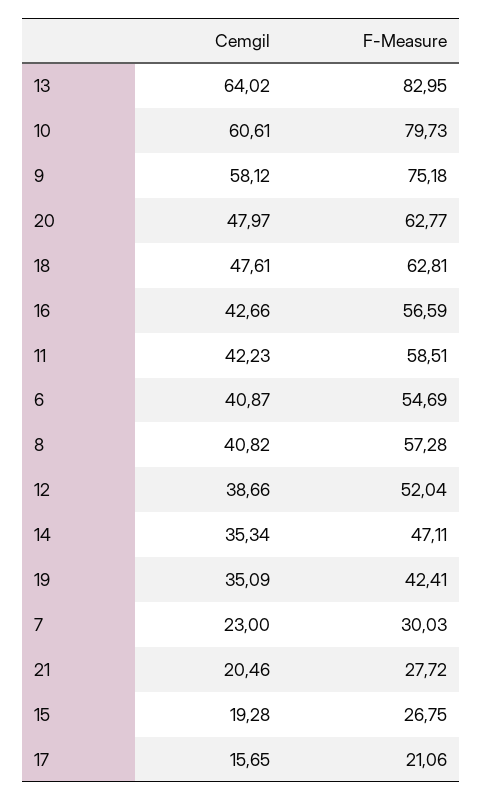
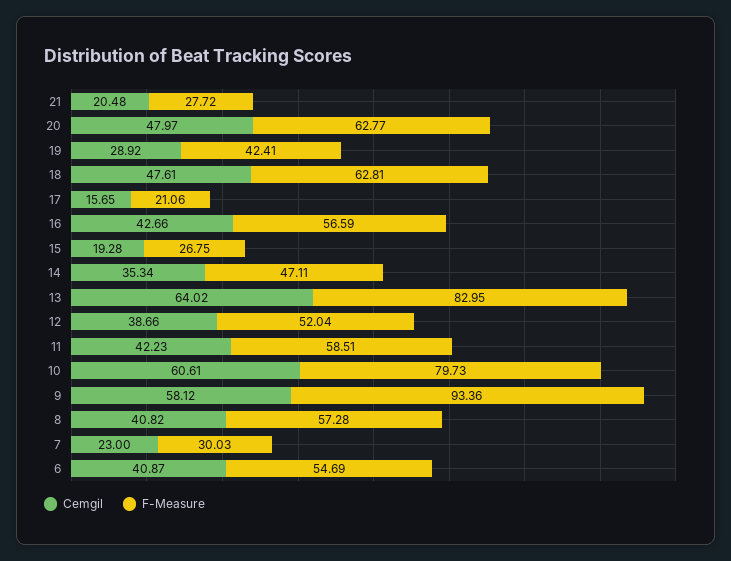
F-Measure, 9: 75.18 -> 93.36
Cemgil, 19: 35.09 -> 28.92
Cemgil, 21: 20.46 -> 20.48

